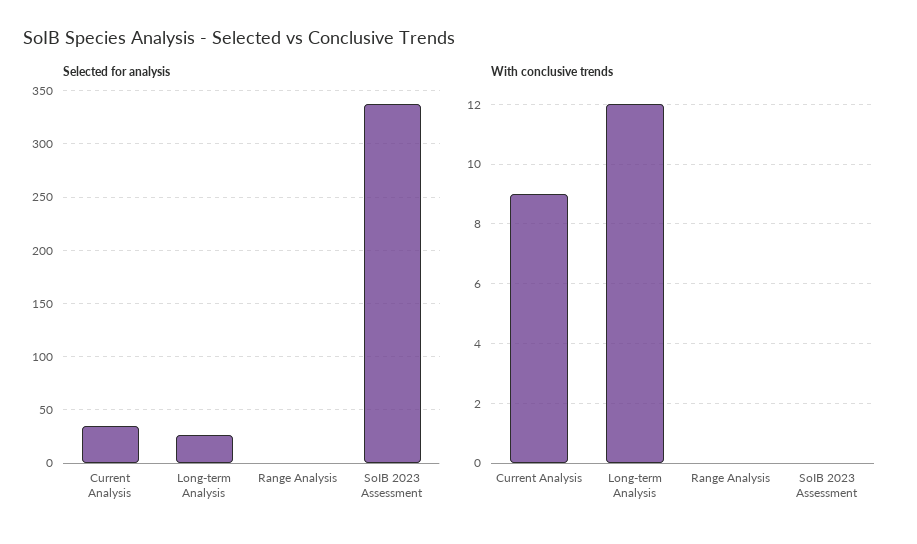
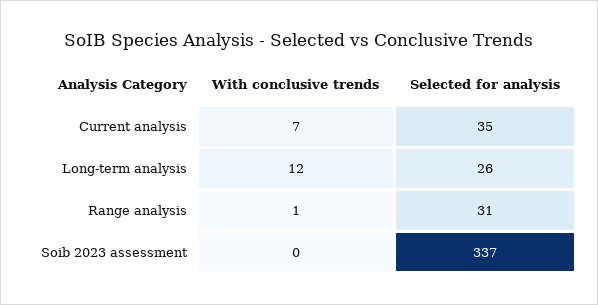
Selected for analysis, Range Analysis: 0 -> 31
With conclusive trends, Current Analysis: 9 -> 7
With conclusive trends, Range Analysis: 0 -> 1

